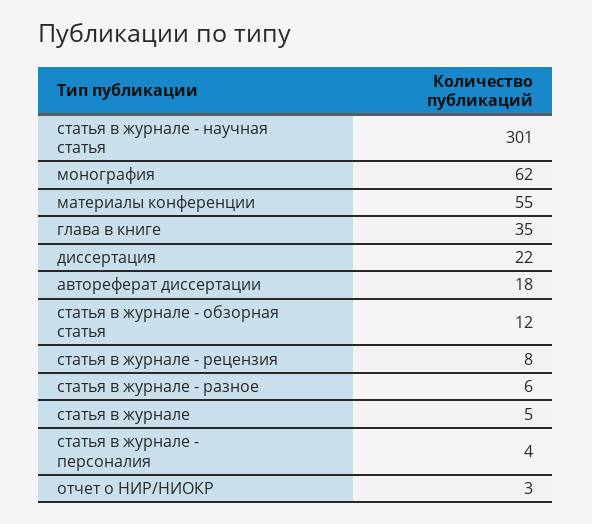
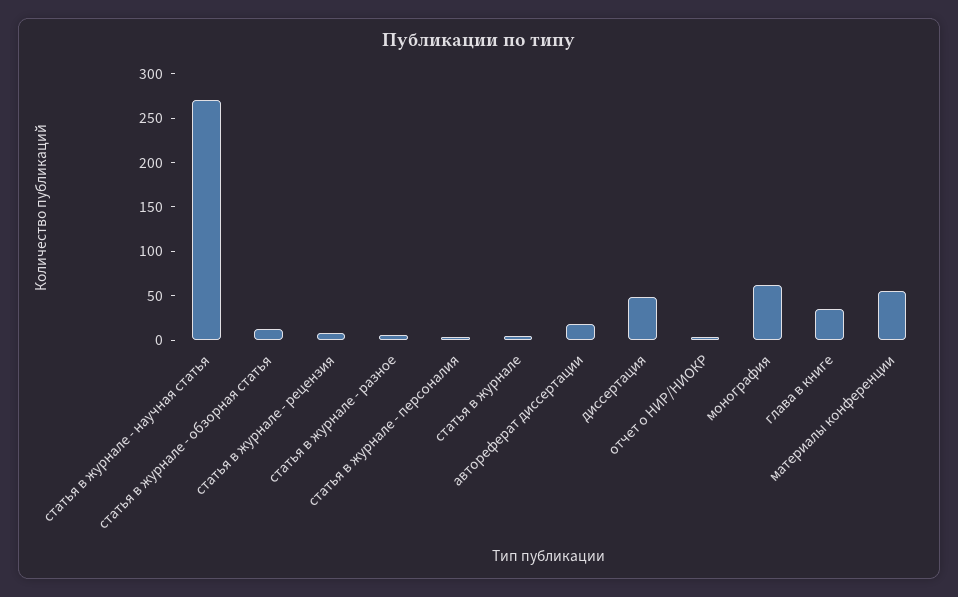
статья в журнале - научная статья: 301 -> 270
диссертация: 22 -> 50

